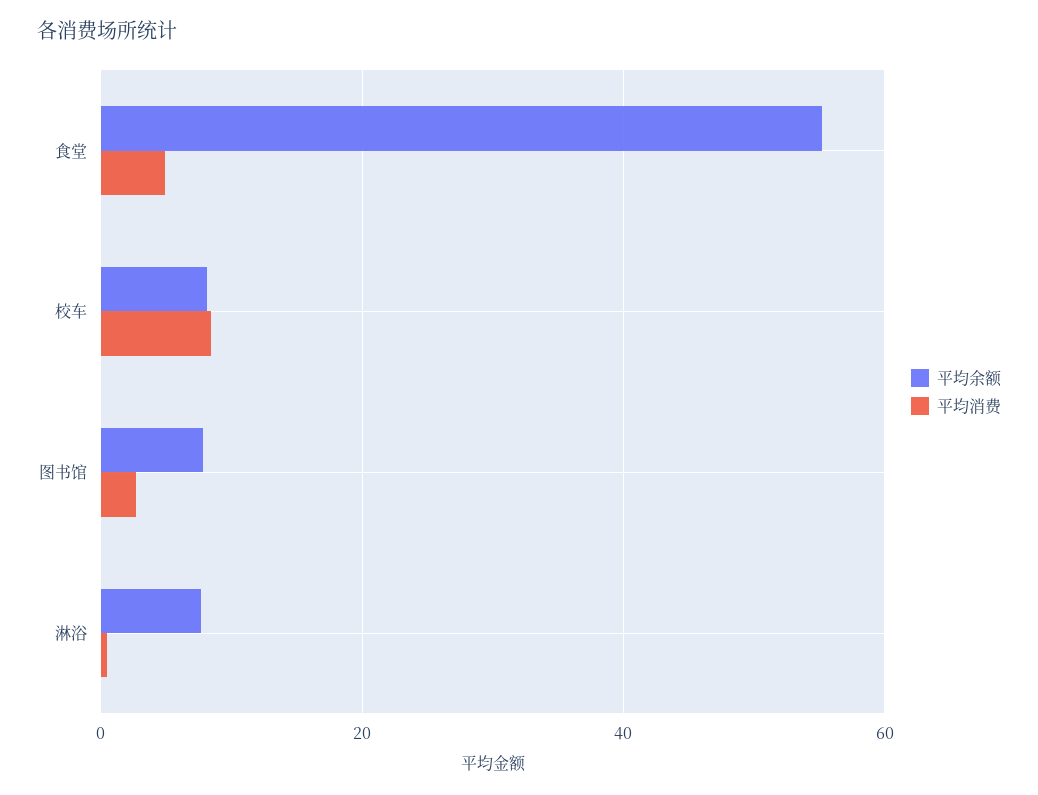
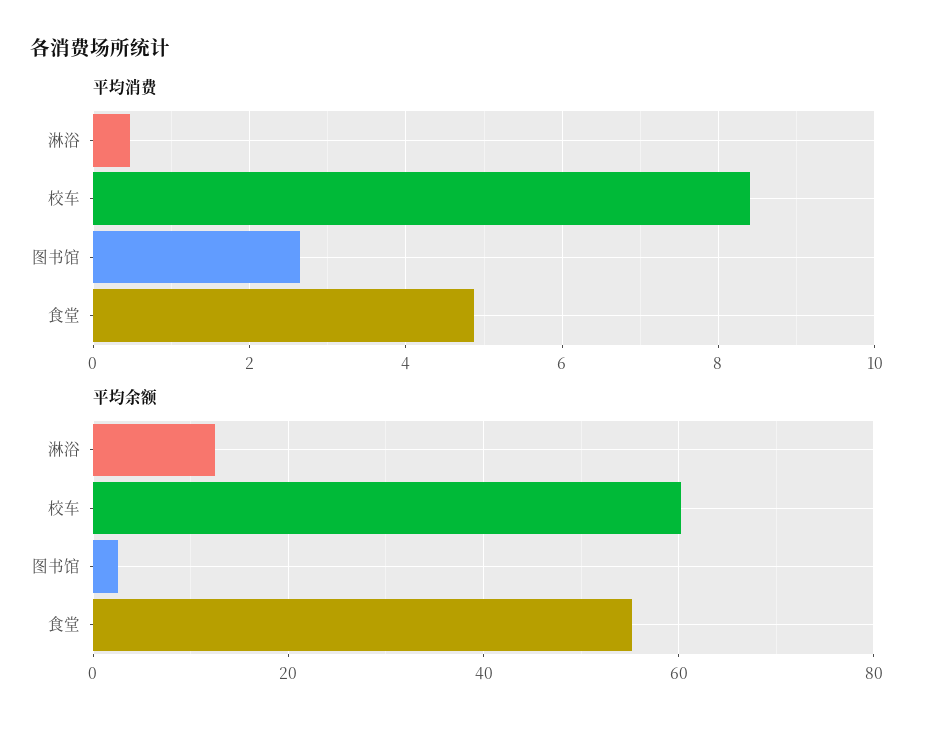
平均余额, 校车: 8 -> 60
平均余额, 图书馆: 8 -> 2
平均余额, 淋浴: 8 -> 12

